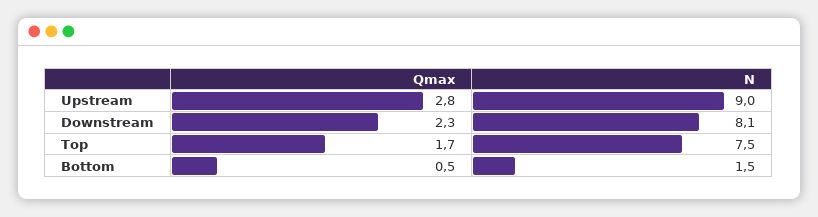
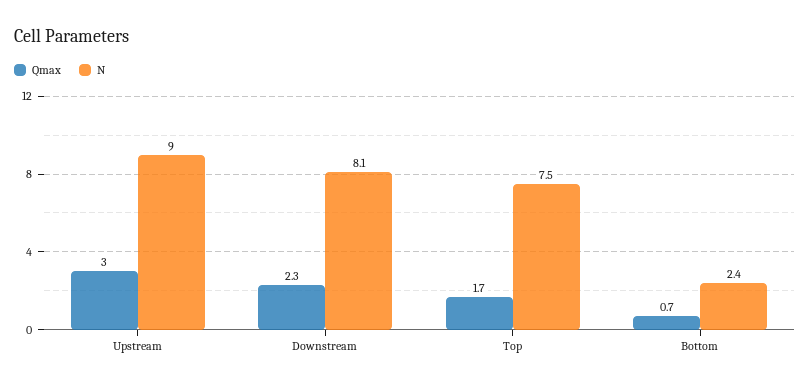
Qmax, Upstream: 2.8 -> 3
Qmax, Bottom: 0.5 -> 0.7
N, Bottom: 1.5 -> 2.4

